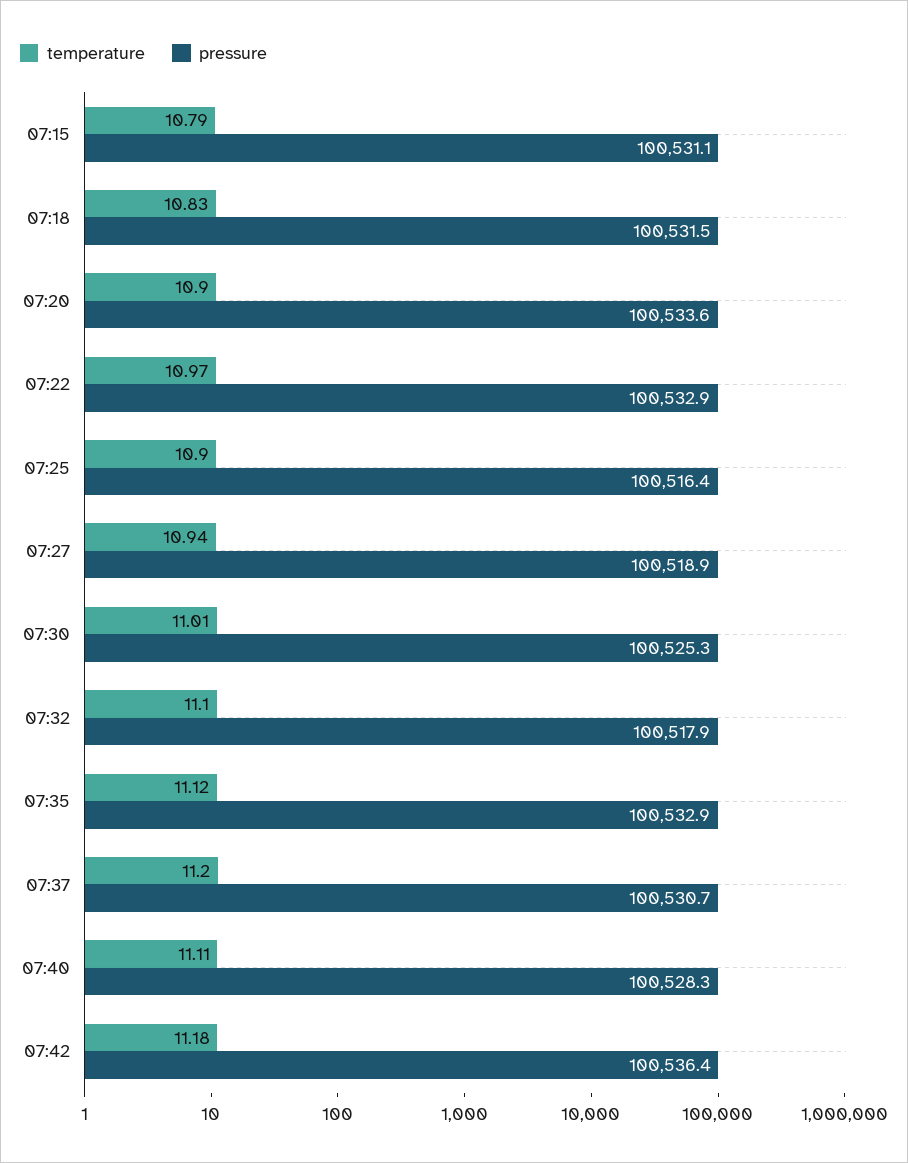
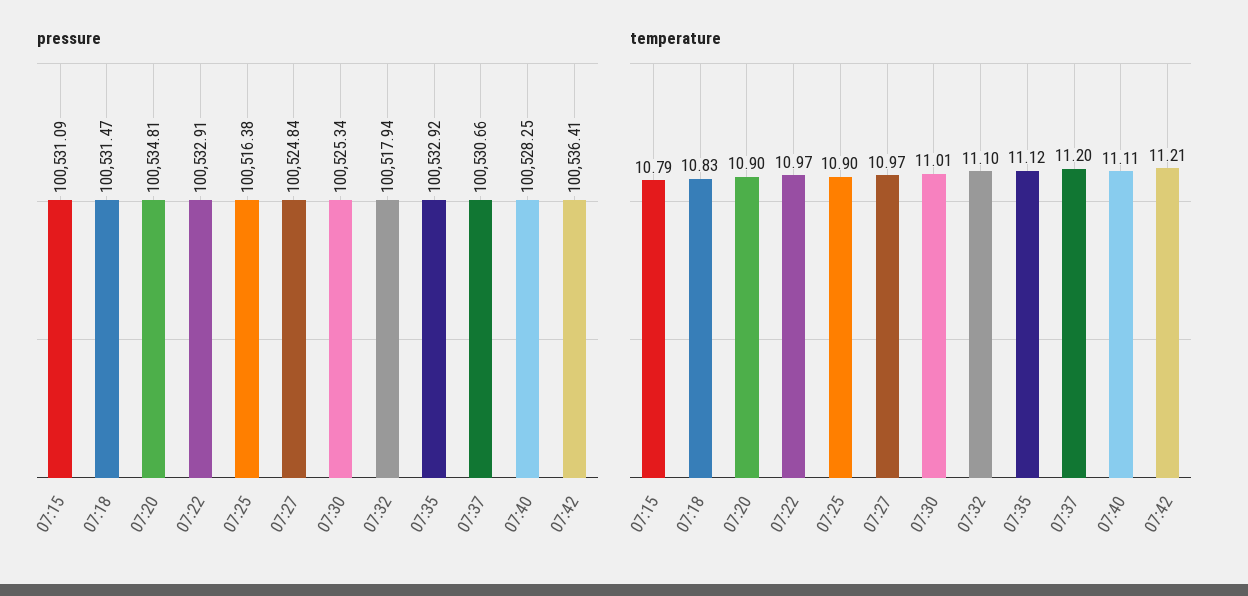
pressure, 07:20: 100533.6 -> 100534.81
temperature, 07:27: 10.94 -> 10.97
pressure, 07:27: 100518.9 -> 100524.84
temperature, 07:42: 11.18 -> 11.21

